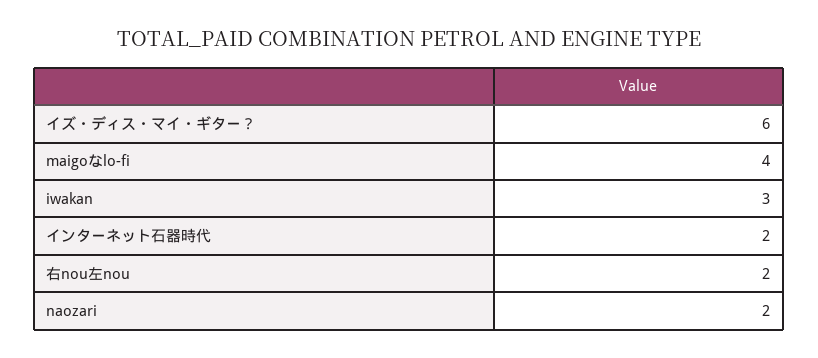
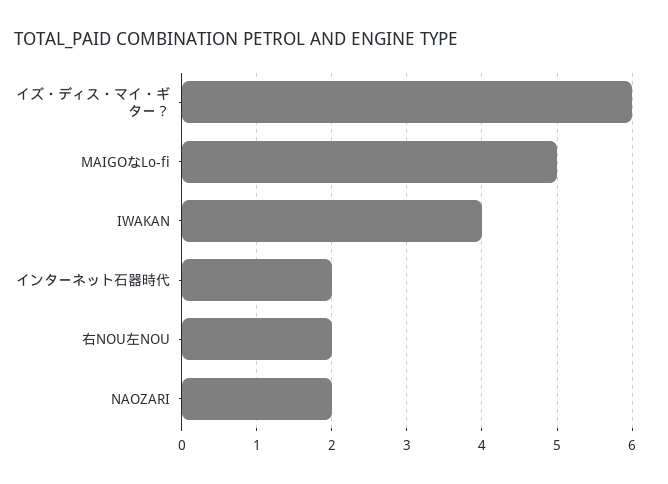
maigoなlo-fi: 4 -> 5
iwakan: 3 -> 4

